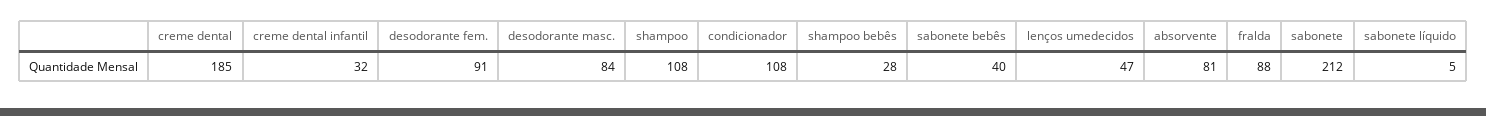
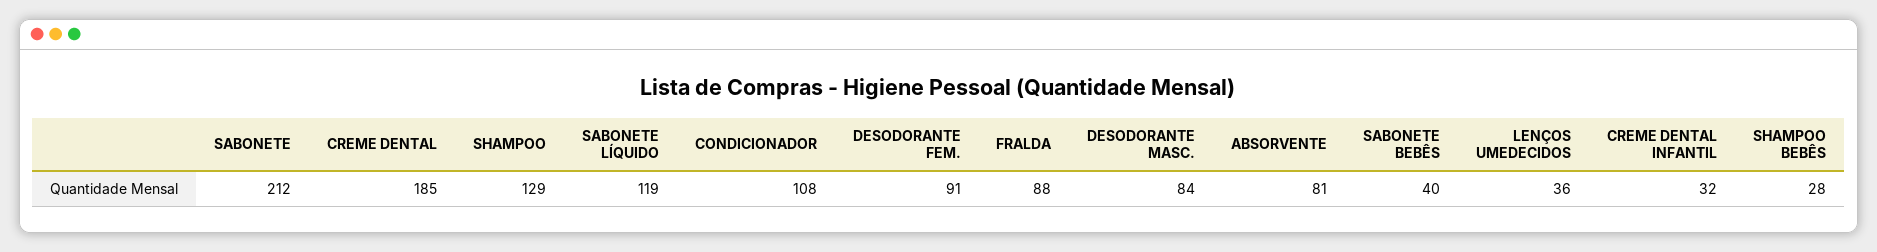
shampoo: 108 -> 129
lenços umedecidos: 47 -> 36
sabonete líquido: 5 -> 119

